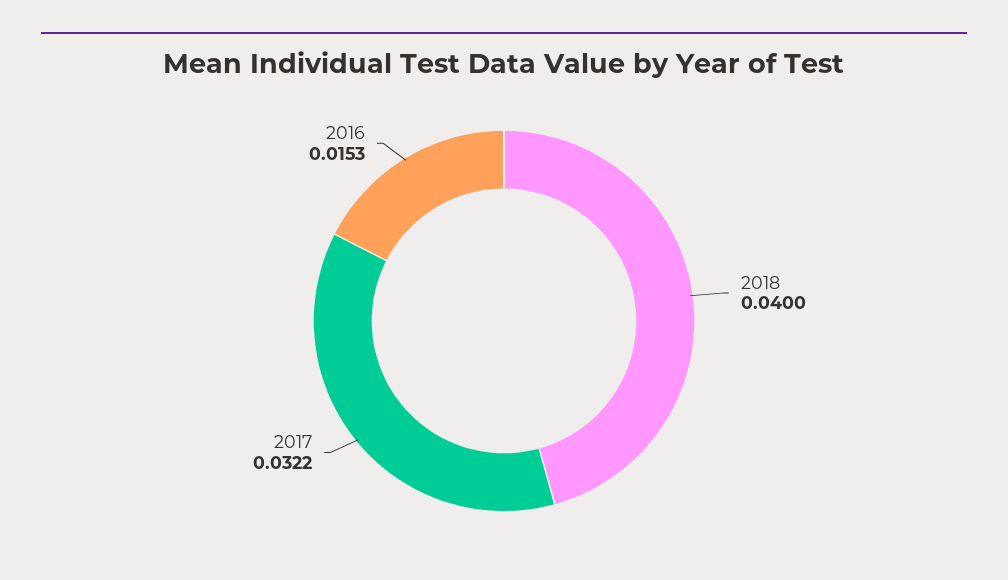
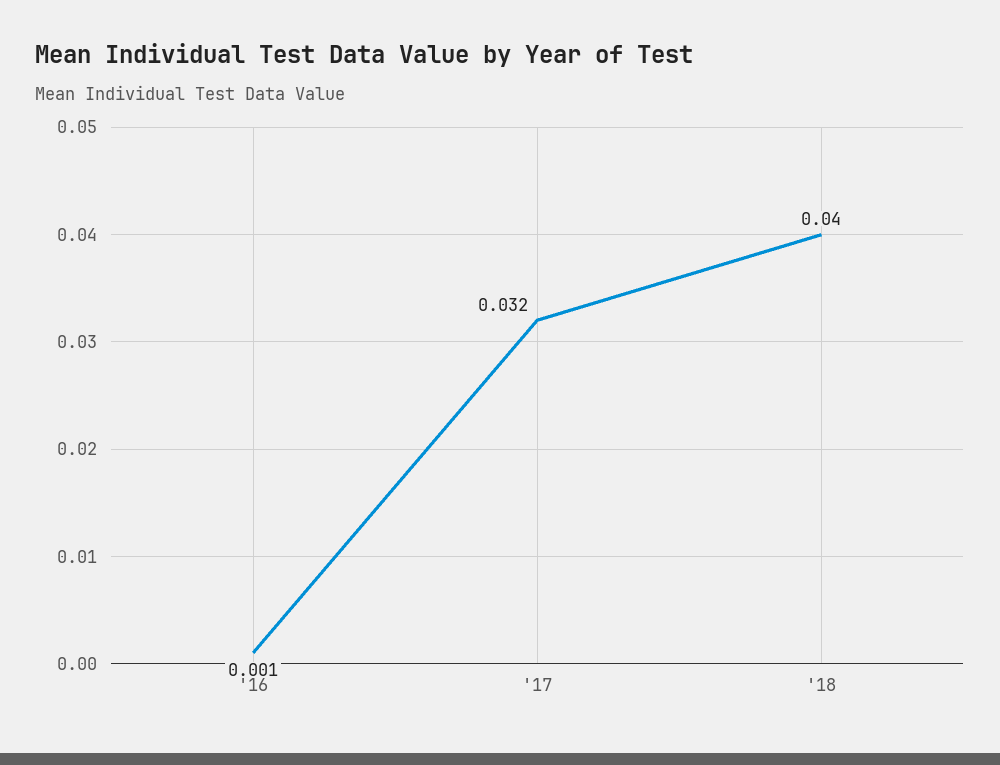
2016: 0.0153 -> 0.001

